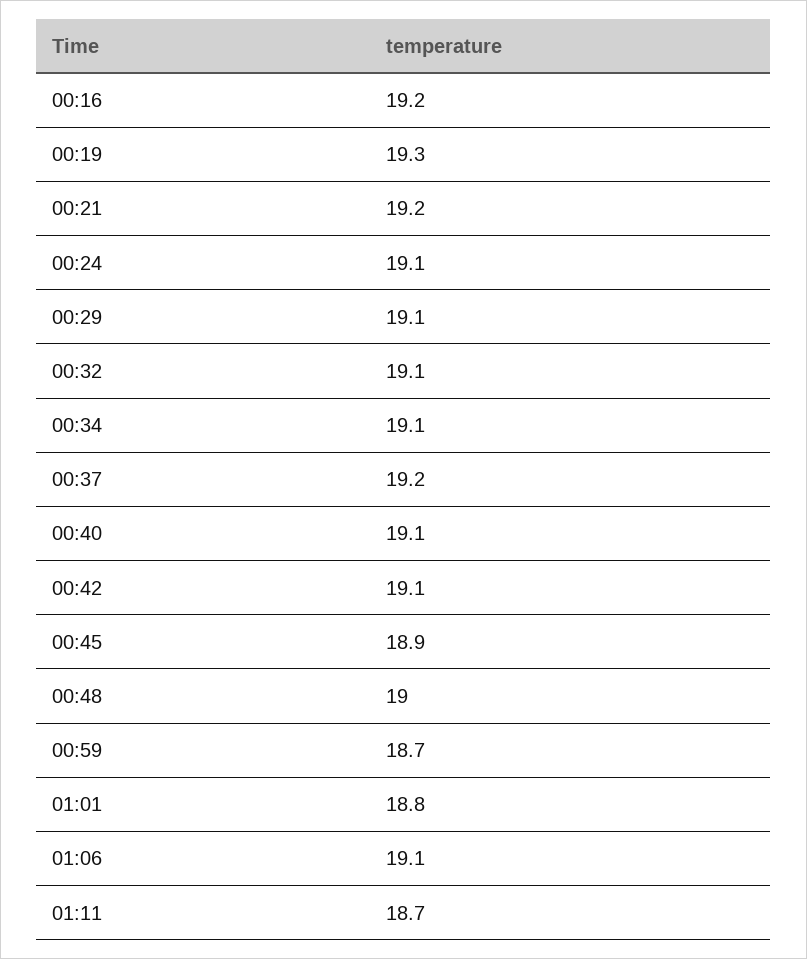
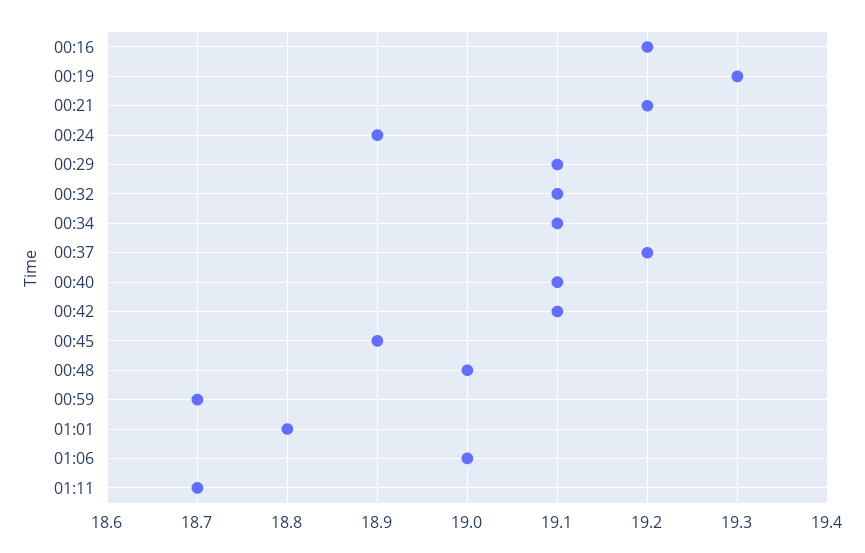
00:24: 19.1 -> 18.9
01:06: 19.1 -> 19

